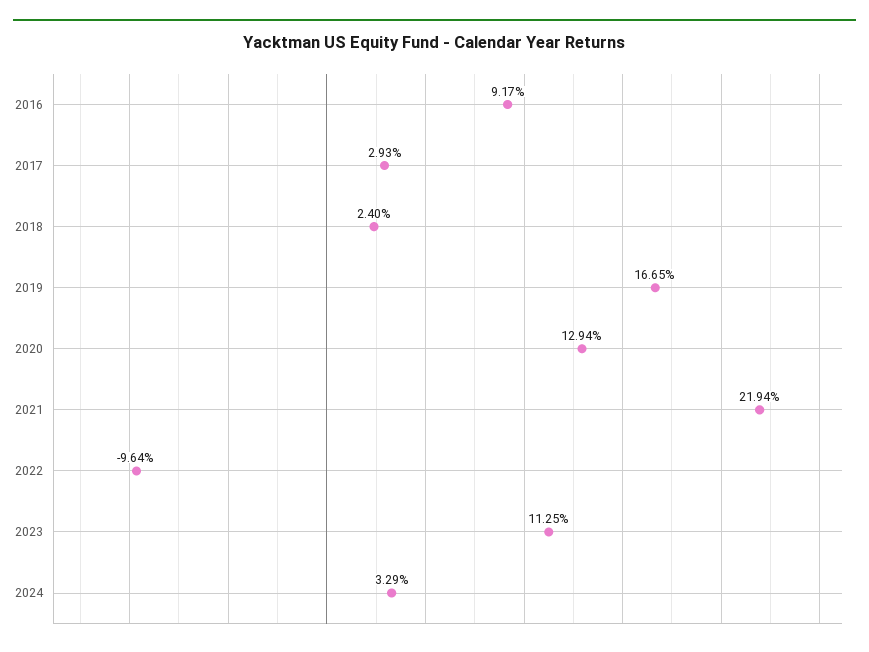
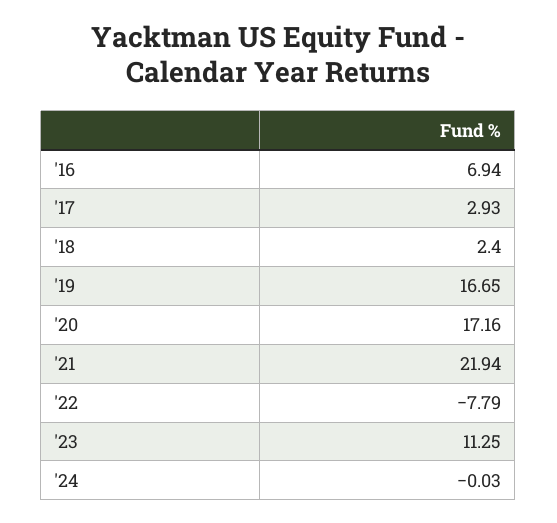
2016: 9.17 -> 6.94
2020: 12.94 -> 17.16
2022: -9.64 -> -7.79
2024: 3.29 -> -0.03

